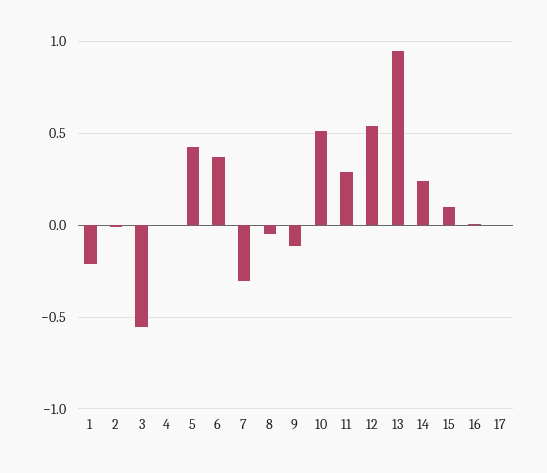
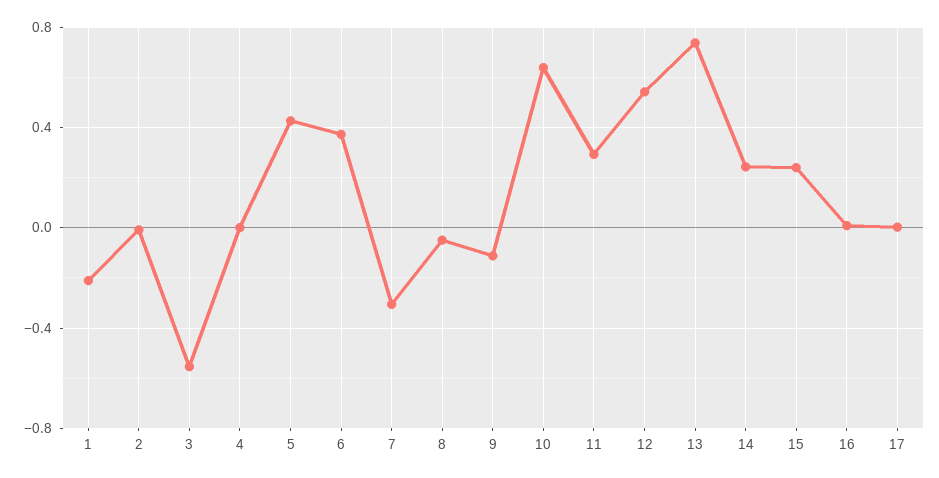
10: 0.5 -> 0.65
13: 0.95 -> 0.75
15: 0.1 -> 0.25

